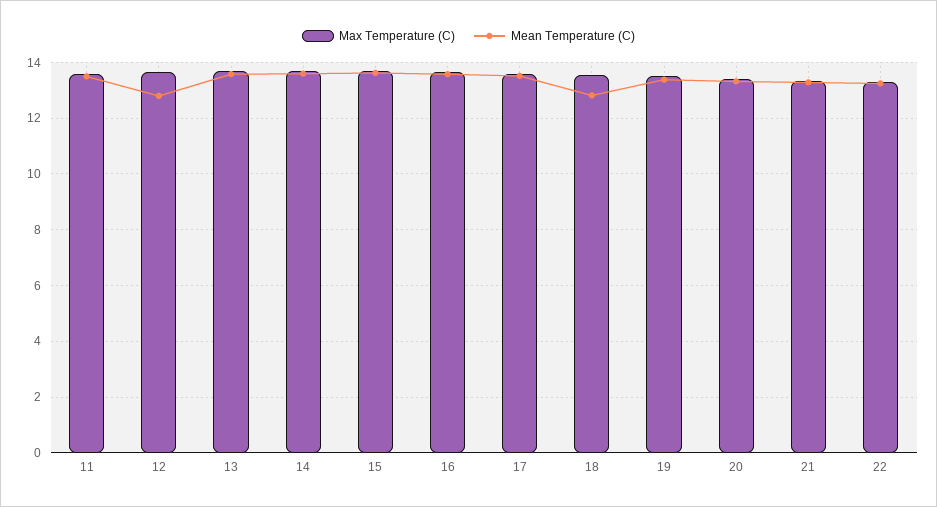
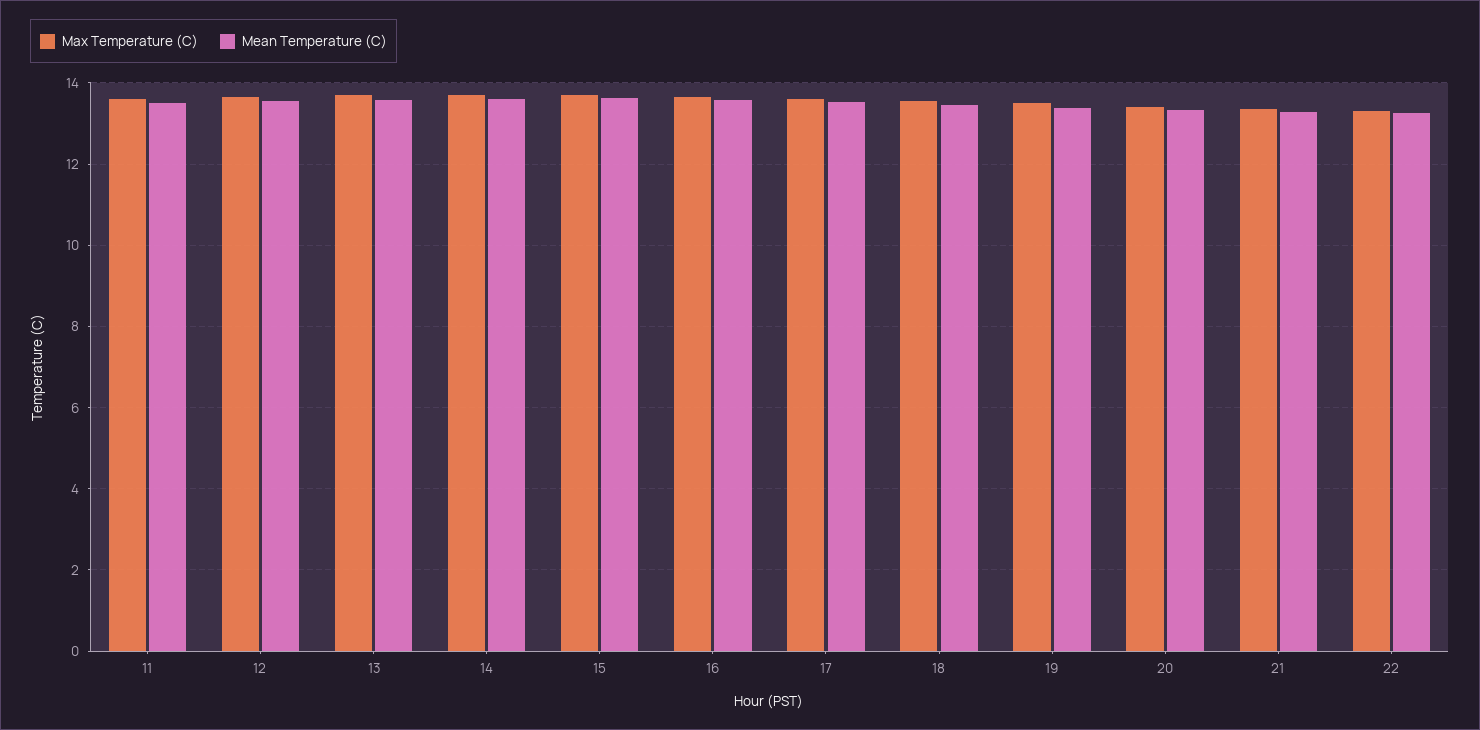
Mean Temperature (C), 12: 12.75 -> 13.6
Mean Temperature (C), 18: 12.75 -> 13.4

